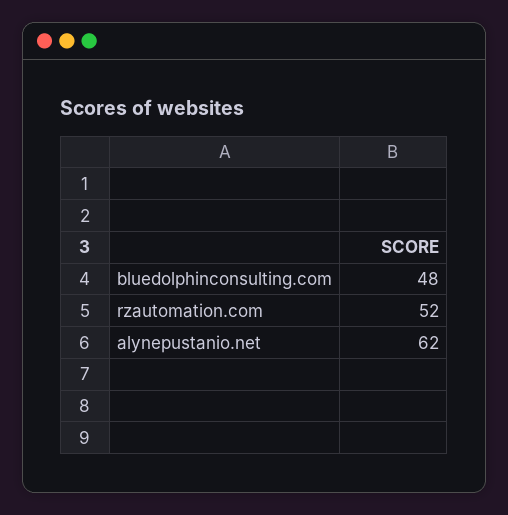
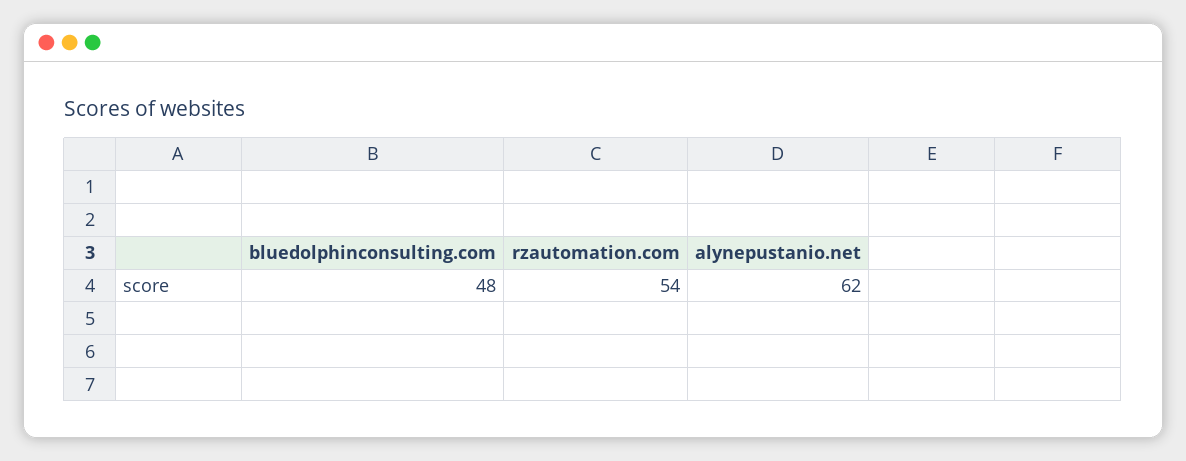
rzautomation.com: 52 -> 54

